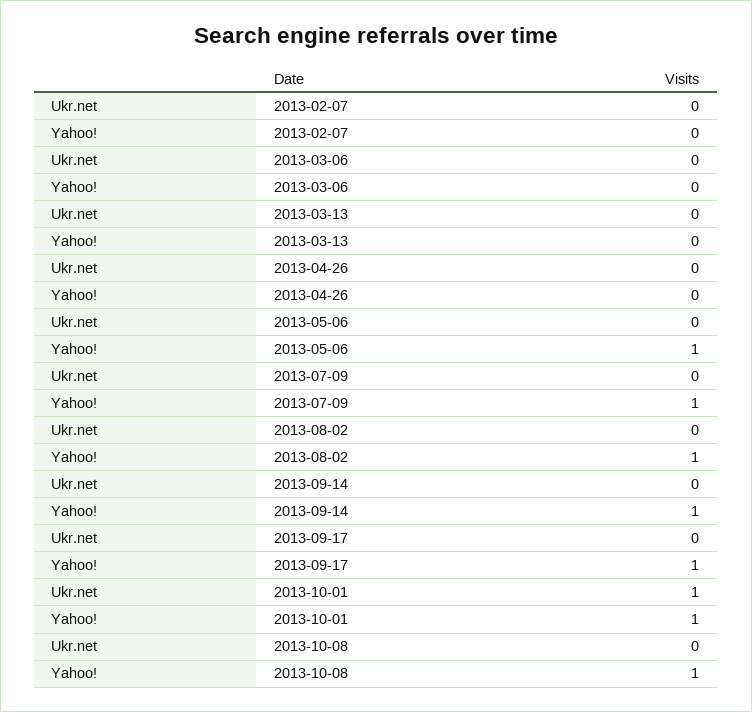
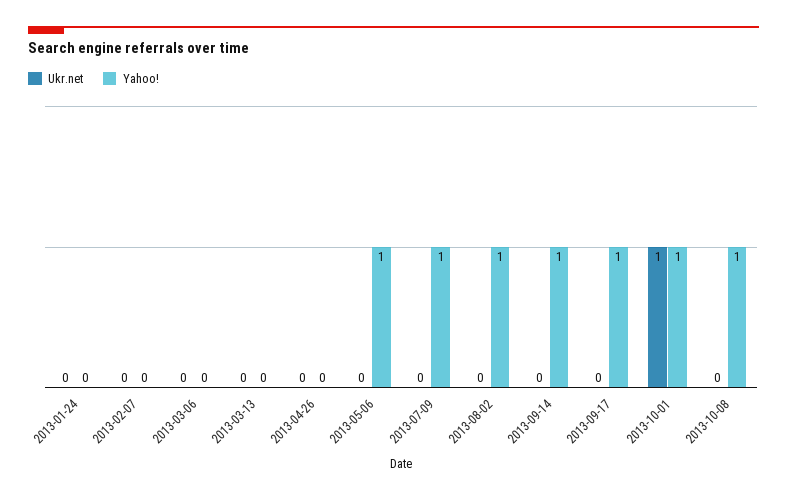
Ukr.net, 2013-01-24: none -> 0
Yahoo!, 2013-01-24: none -> 0

